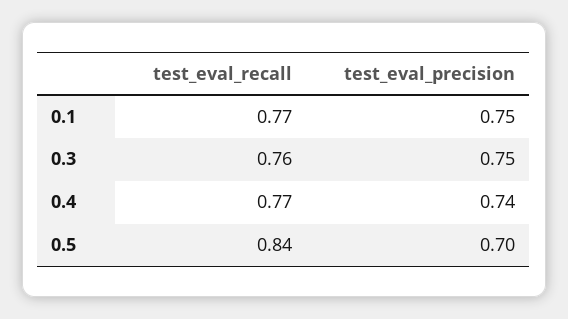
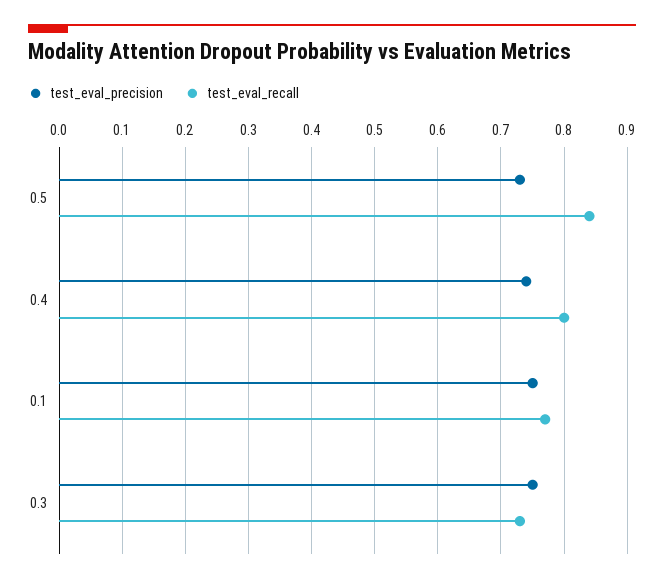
test_eval_recall, 0.3: 0.76 -> 0.73
test_eval_recall, 0.4: 0.77 -> 0.8
test_eval_precision, 0.5: 0.7 -> 0.73

